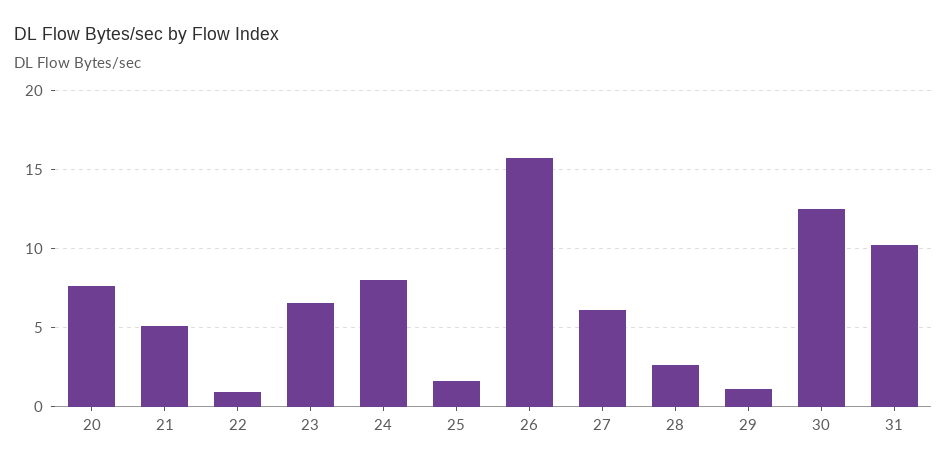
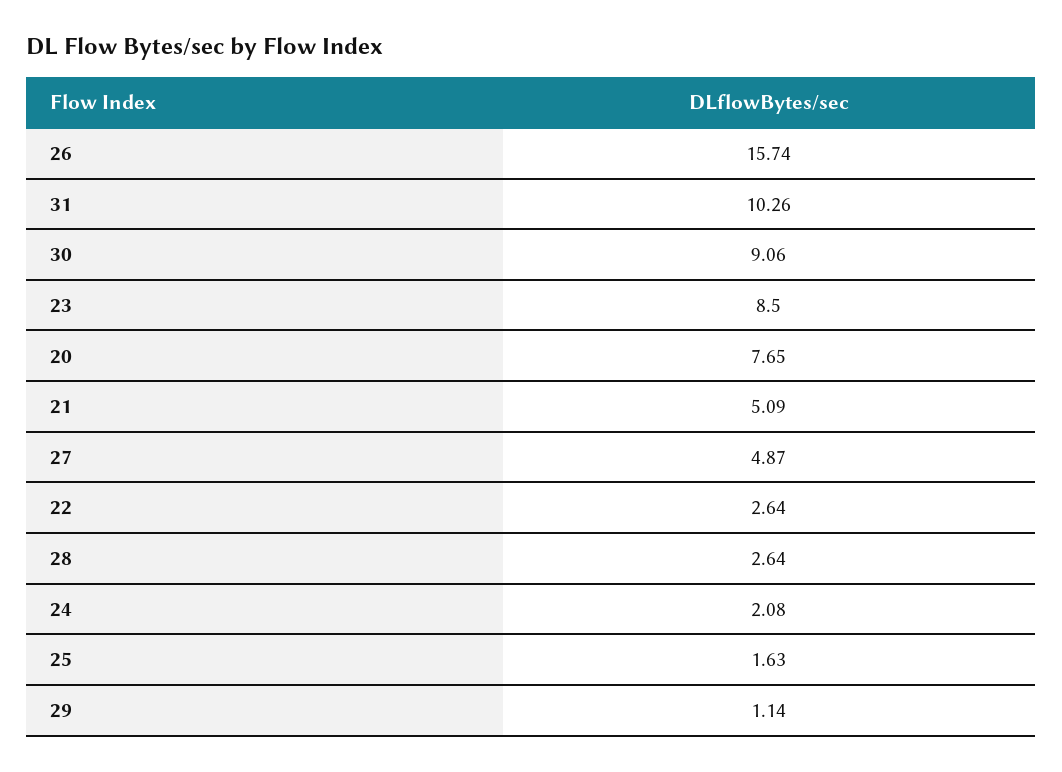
22: 1 -> 2.64
23: 6.5 -> 8.5
24: 8 -> 2.08
27: 6 -> 4.87
30: 12.5 -> 9.06

